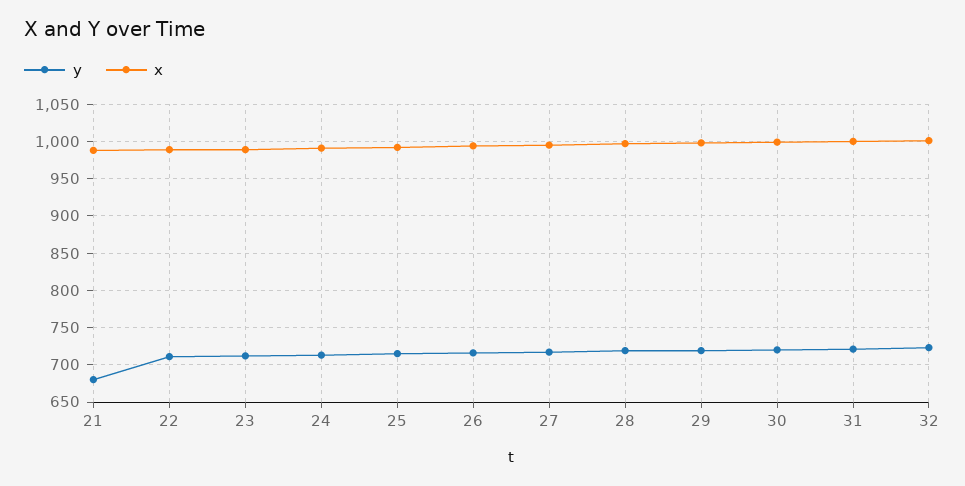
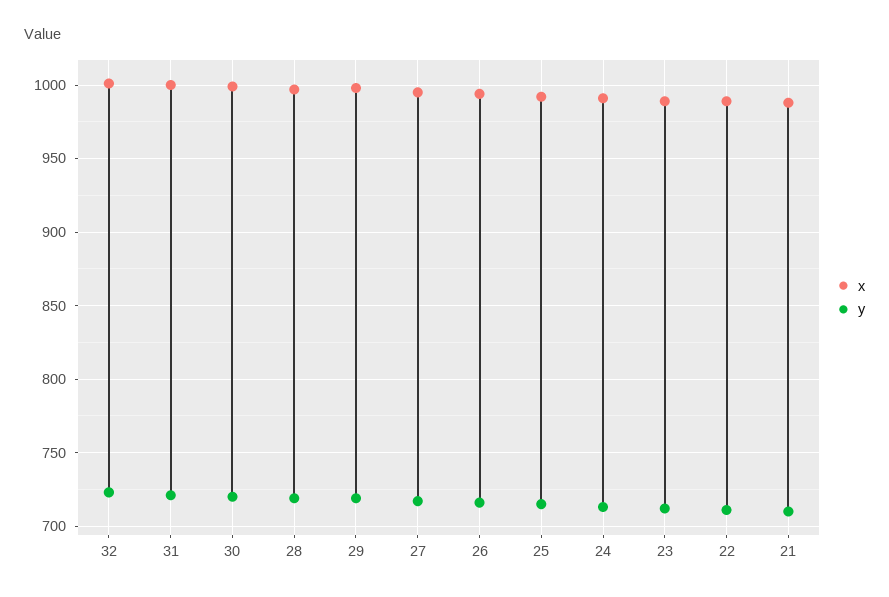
y, 21: 680 -> 710

